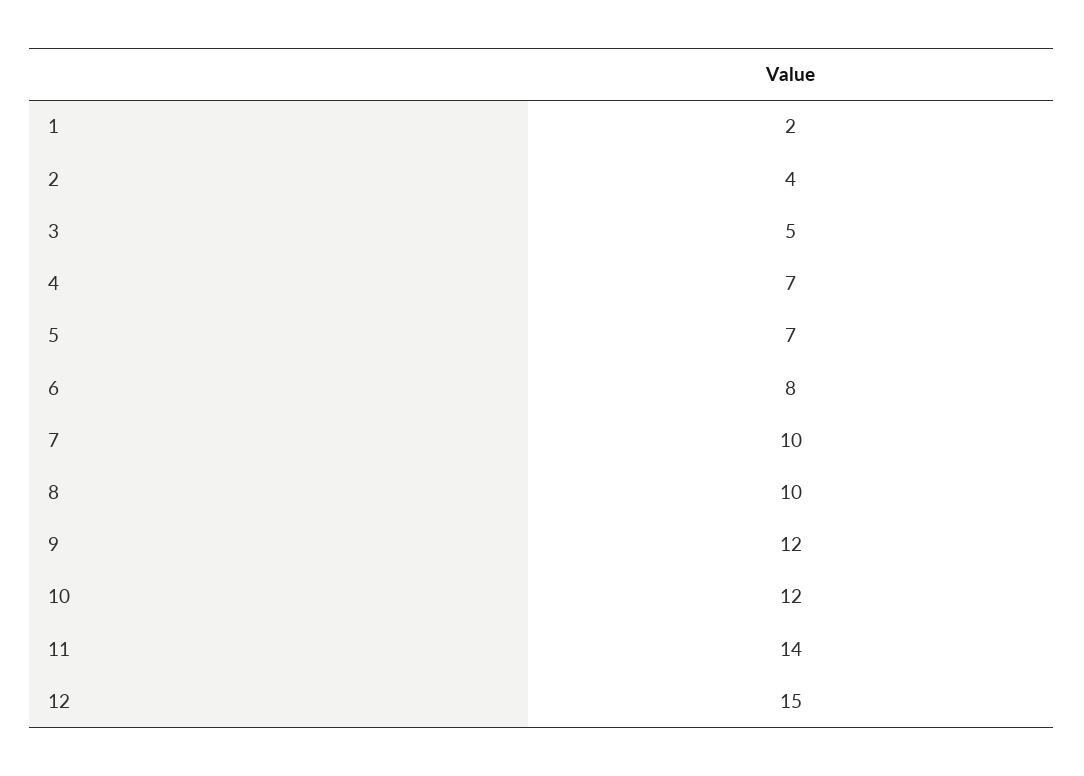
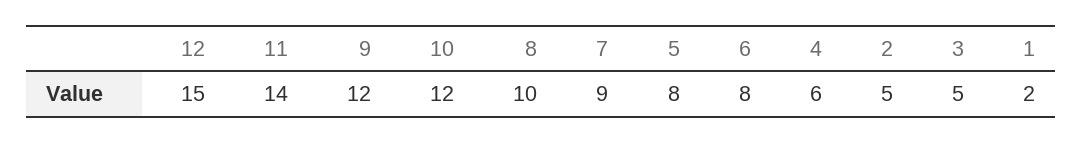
2: 4 -> 5
4: 7 -> 6
5: 7 -> 8
7: 10 -> 9

